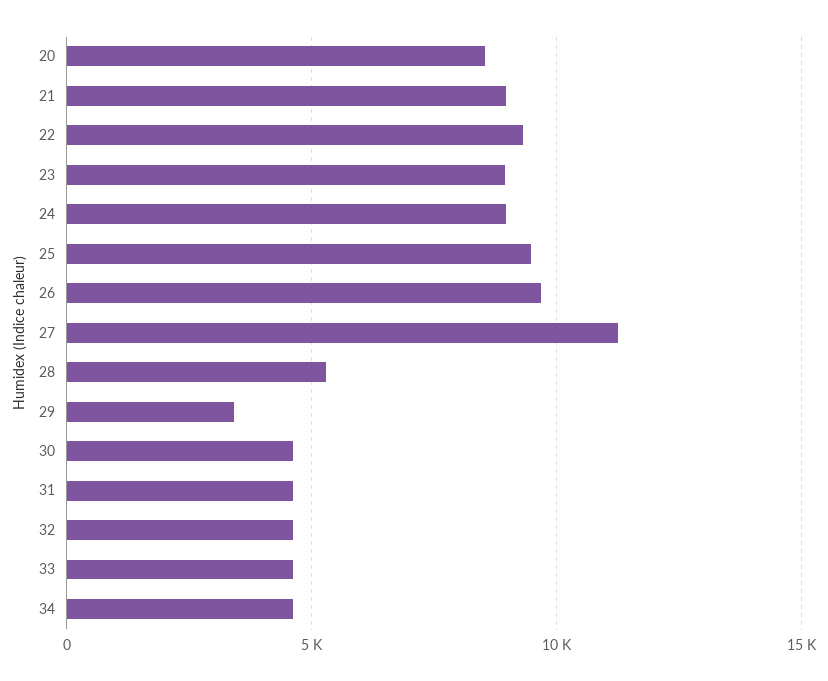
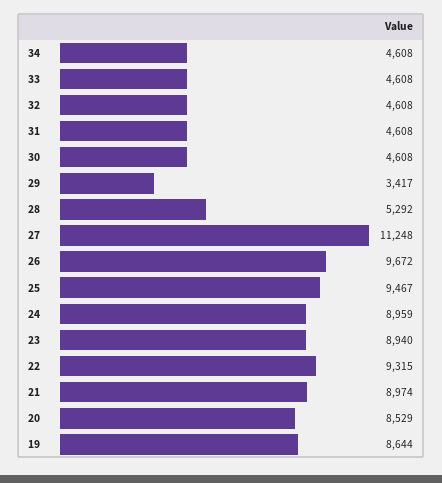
19: none -> 8644

